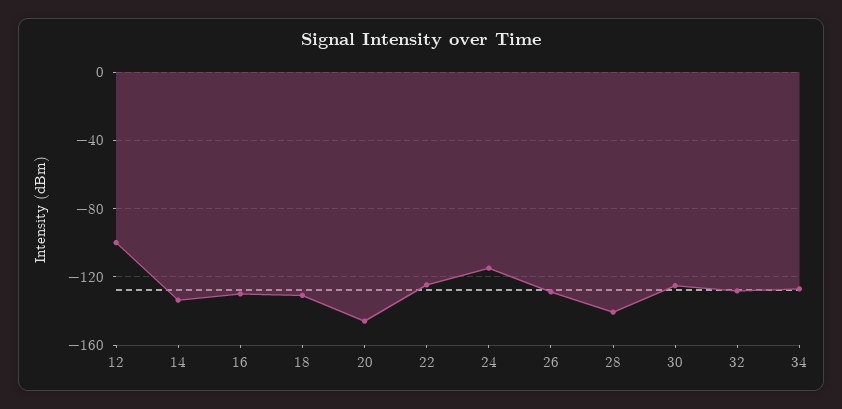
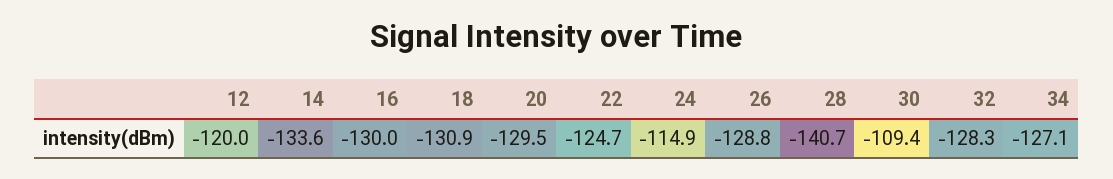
12: -100 -> -120
20: -145 -> -129.5
30: -125 -> -109.4

